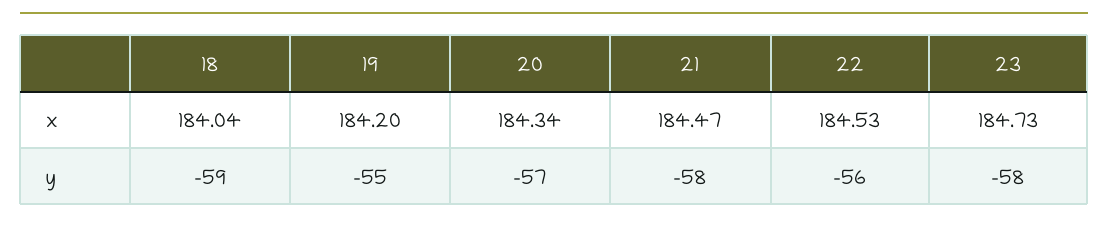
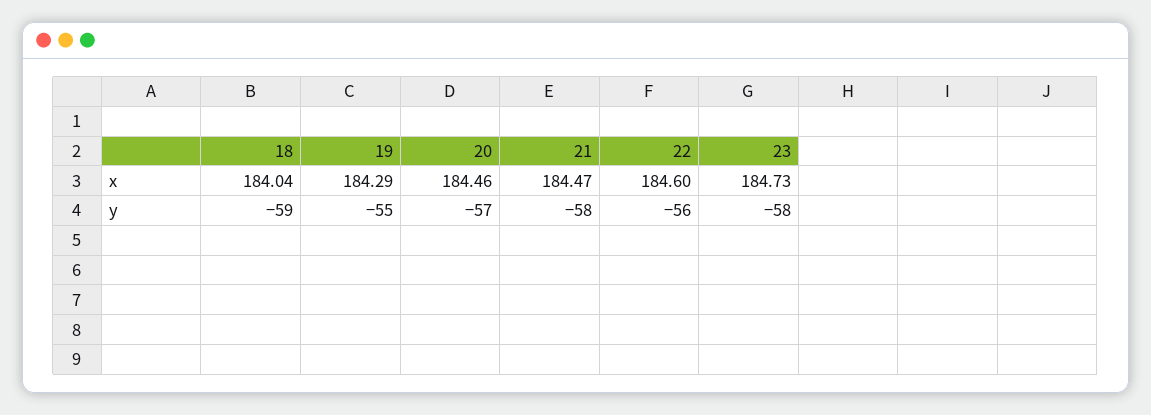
19, x: 184.2 -> 184.29
20, x: 184.34 -> 184.46
22, x: 184.53 -> 184.6

